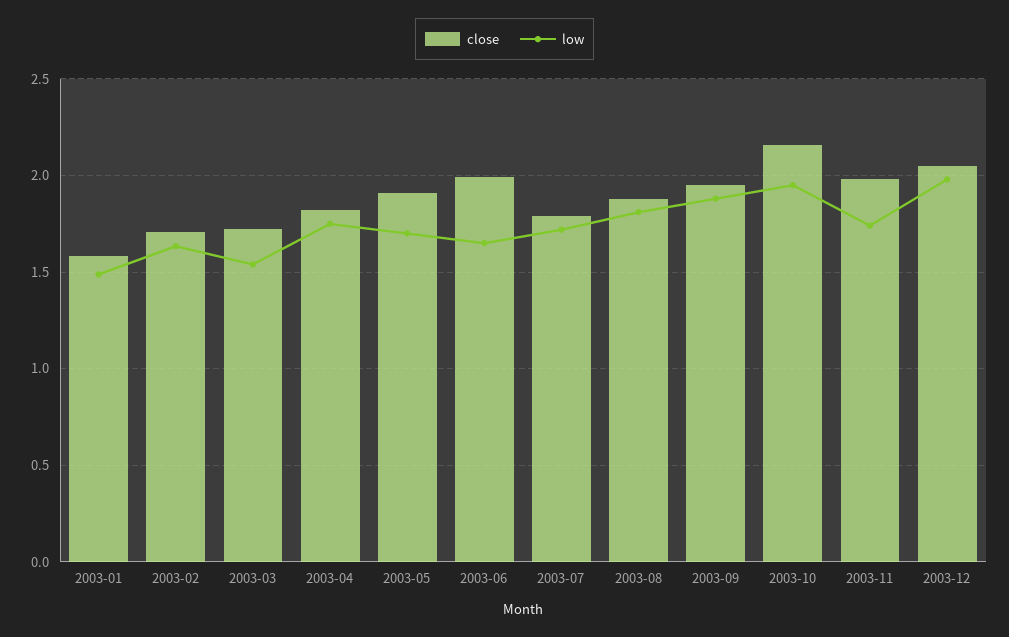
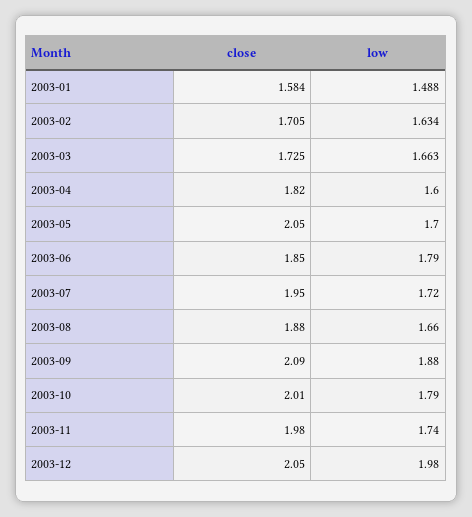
low, 2003-03: 1.55 -> 1.663
low, 2003-04: 1.75 -> 1.6
close, 2003-05: 1.9 -> 2.05
close, 2003-06: 2 -> 1.85
low, 2003-06: 1.65 -> 1.79
close, 2003-07: 1.8 -> 1.95
low, 2003-08: 1.8 -> 1.66
close, 2003-09: 1.95 -> 2.09
close, 2003-10: 2.15 -> 2.01
low, 2003-10: 1.95 -> 1.79

